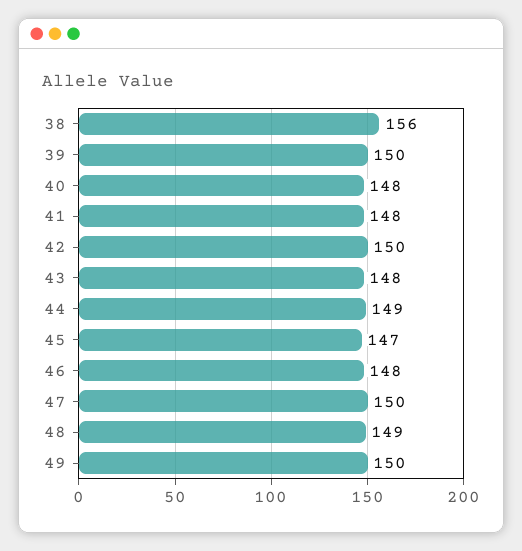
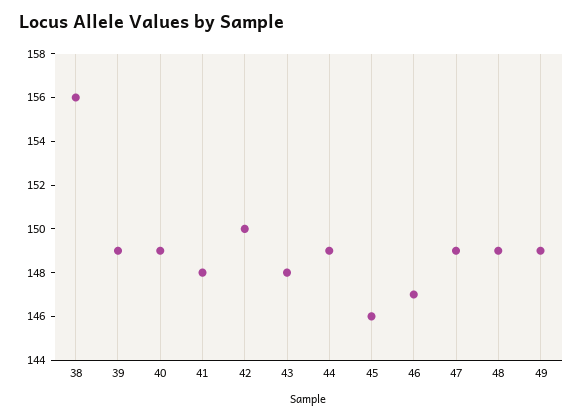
39: 150 -> 149
40: 148 -> 149
45: 147 -> 146
46: 148 -> 147
47: 150 -> 149
49: 150 -> 149

